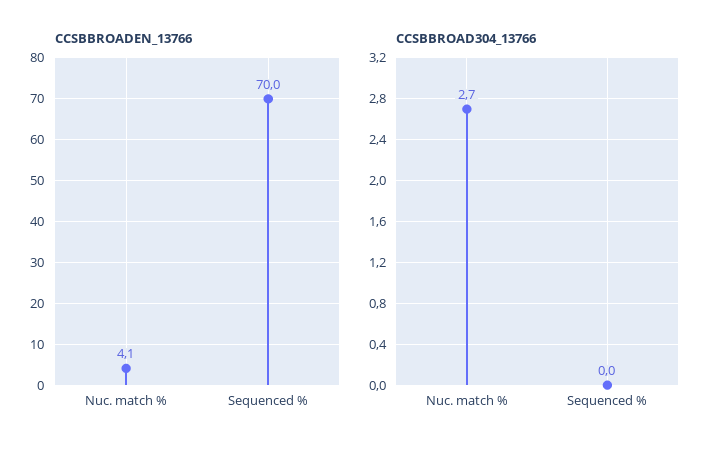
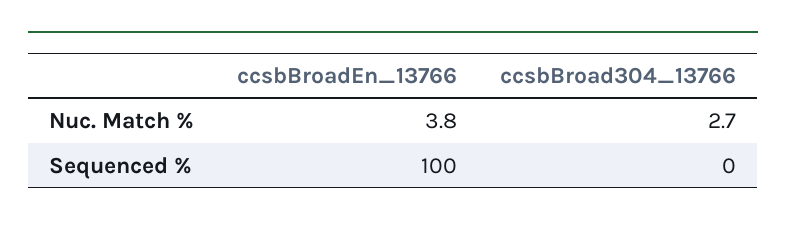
CCSBBROADEN_13766, Nuc. match %: 4.1 -> 3.8
CCSBBROADEN_13766, Sequenced %: 70 -> 100

